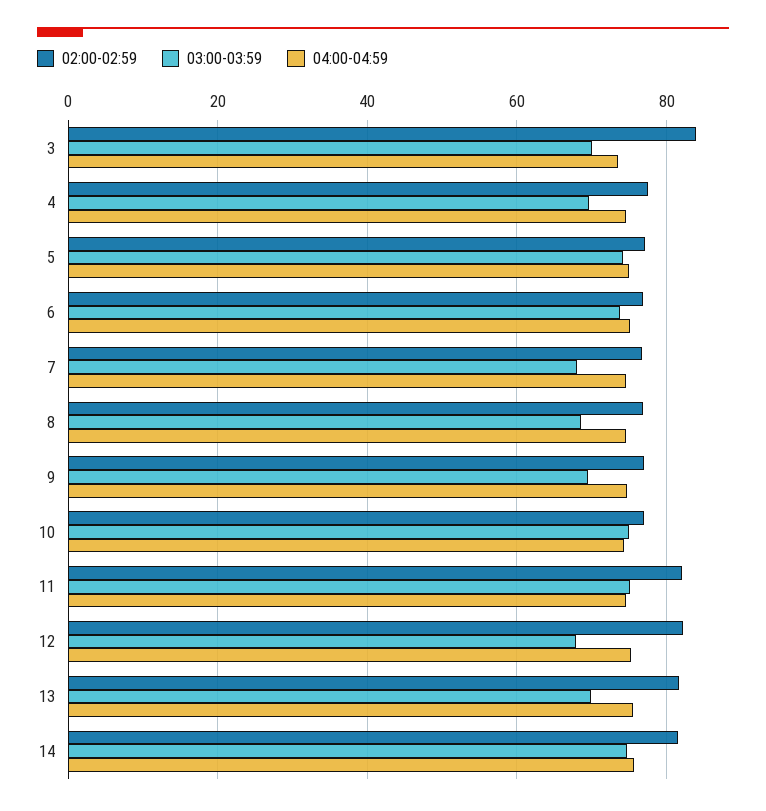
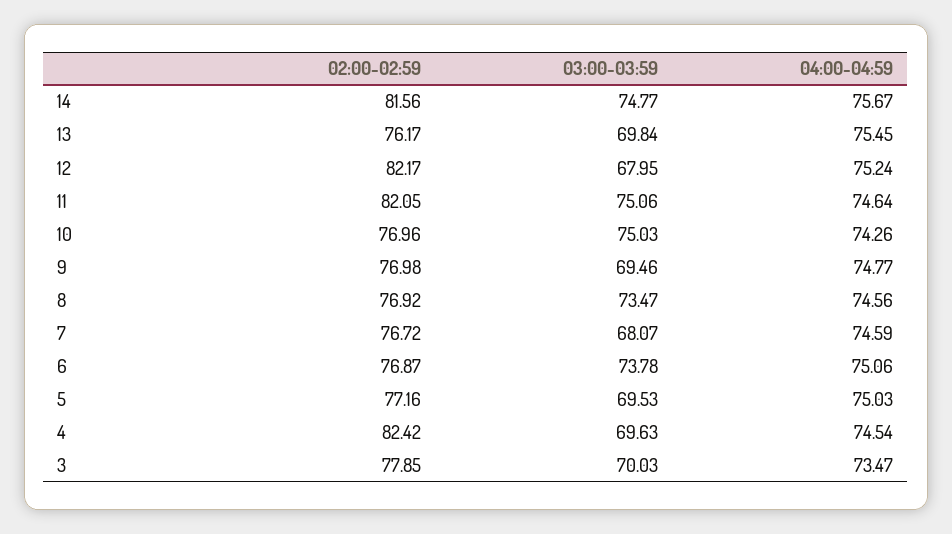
02:00-02:59, 3: 84 -> 77.85
02:00-02:59, 4: 78 -> 82.42
03:00-03:59, 5: 74 -> 69.53
03:00-03:59, 8: 68 -> 73.47
02:00-02:59, 13: 82 -> 76.17

